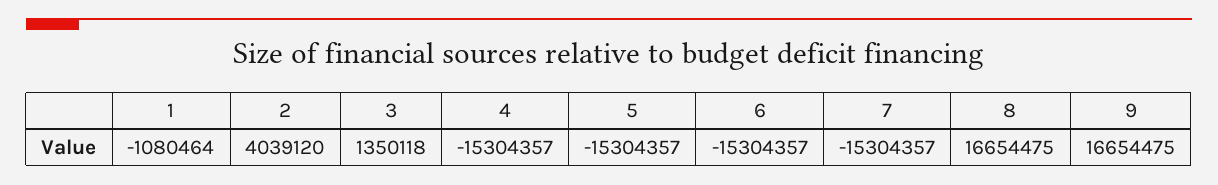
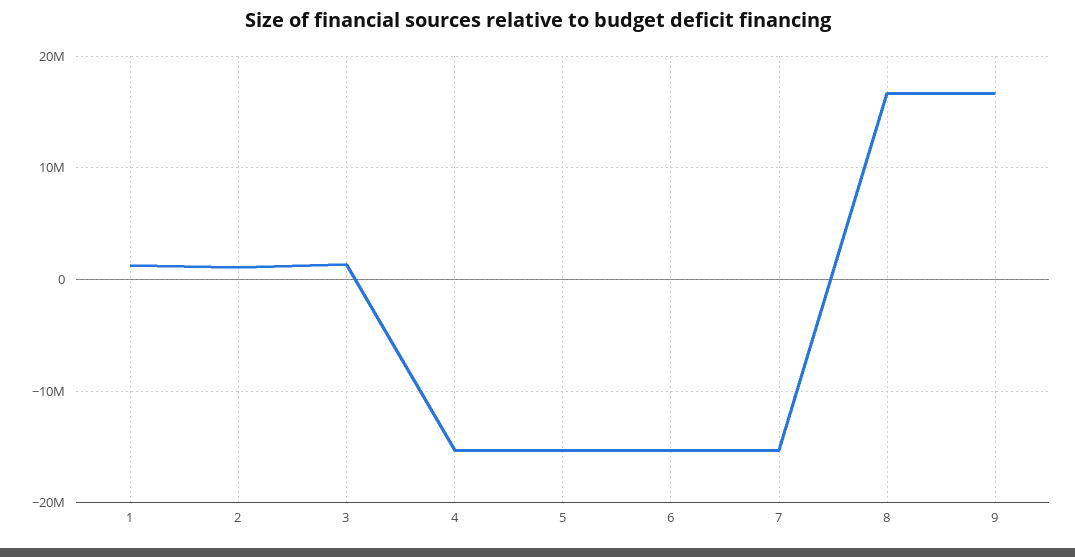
1: -1080464 -> 1000000
2: 4039120 -> 1000000

